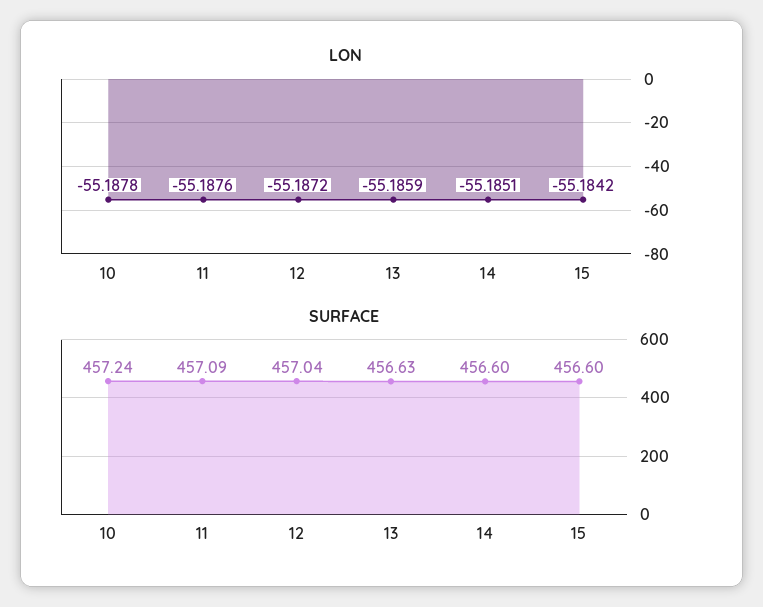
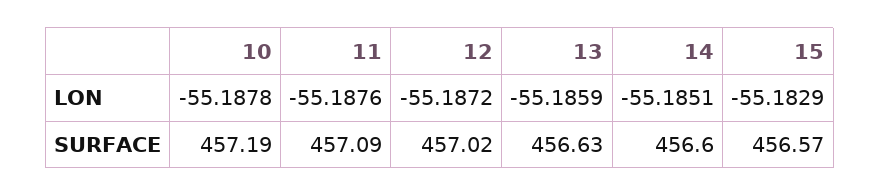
LON, 15: -55.1842 -> -55.1829
SURFACE, 10: 457.24 -> 457.19
SURFACE, 12: 457.04 -> 457.02
SURFACE, 15: 456.6 -> 456.57

